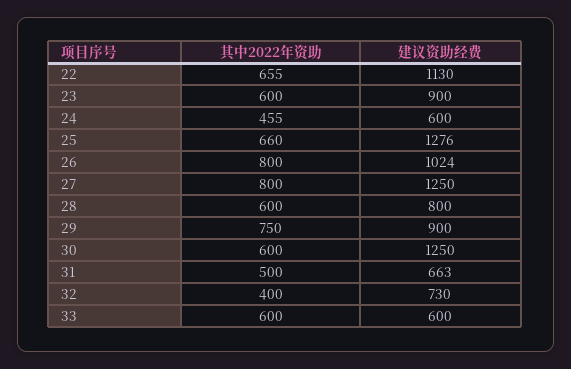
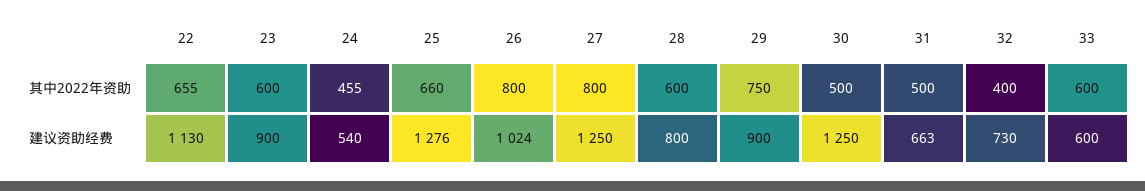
建议资助经费, 24: 600 -> 540
其中2022年资助, 30: 600 -> 500

